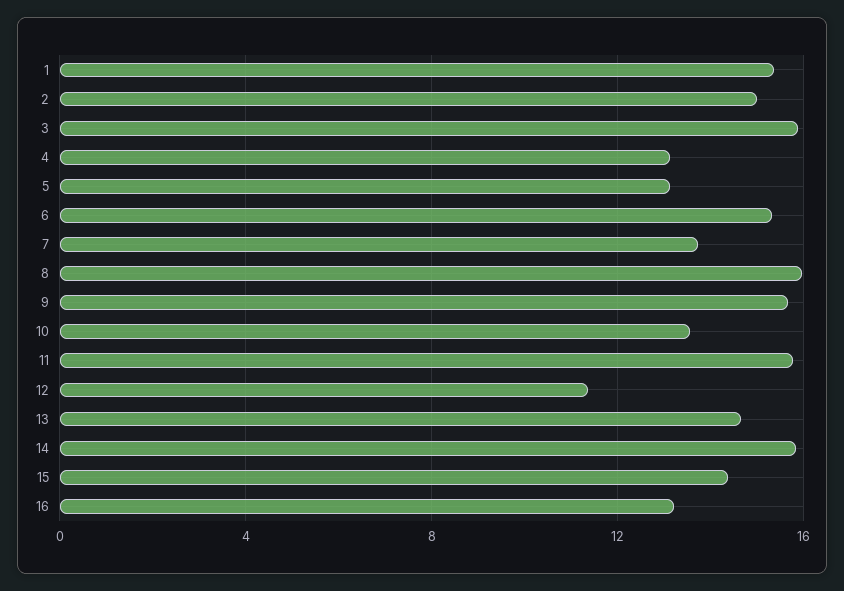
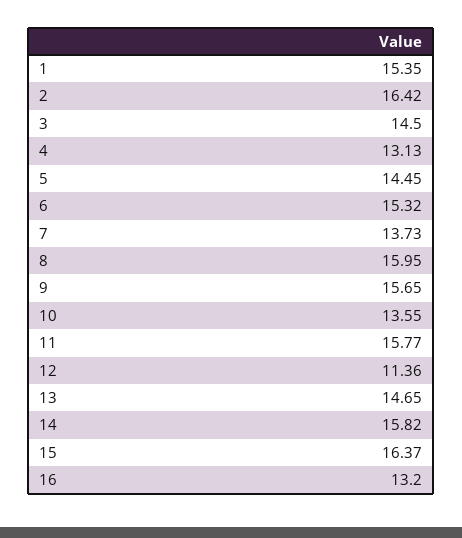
2: 15 -> 16.42
3: 16 -> 14.5
5: 13 -> 14.45
15: 14.5 -> 16.37

